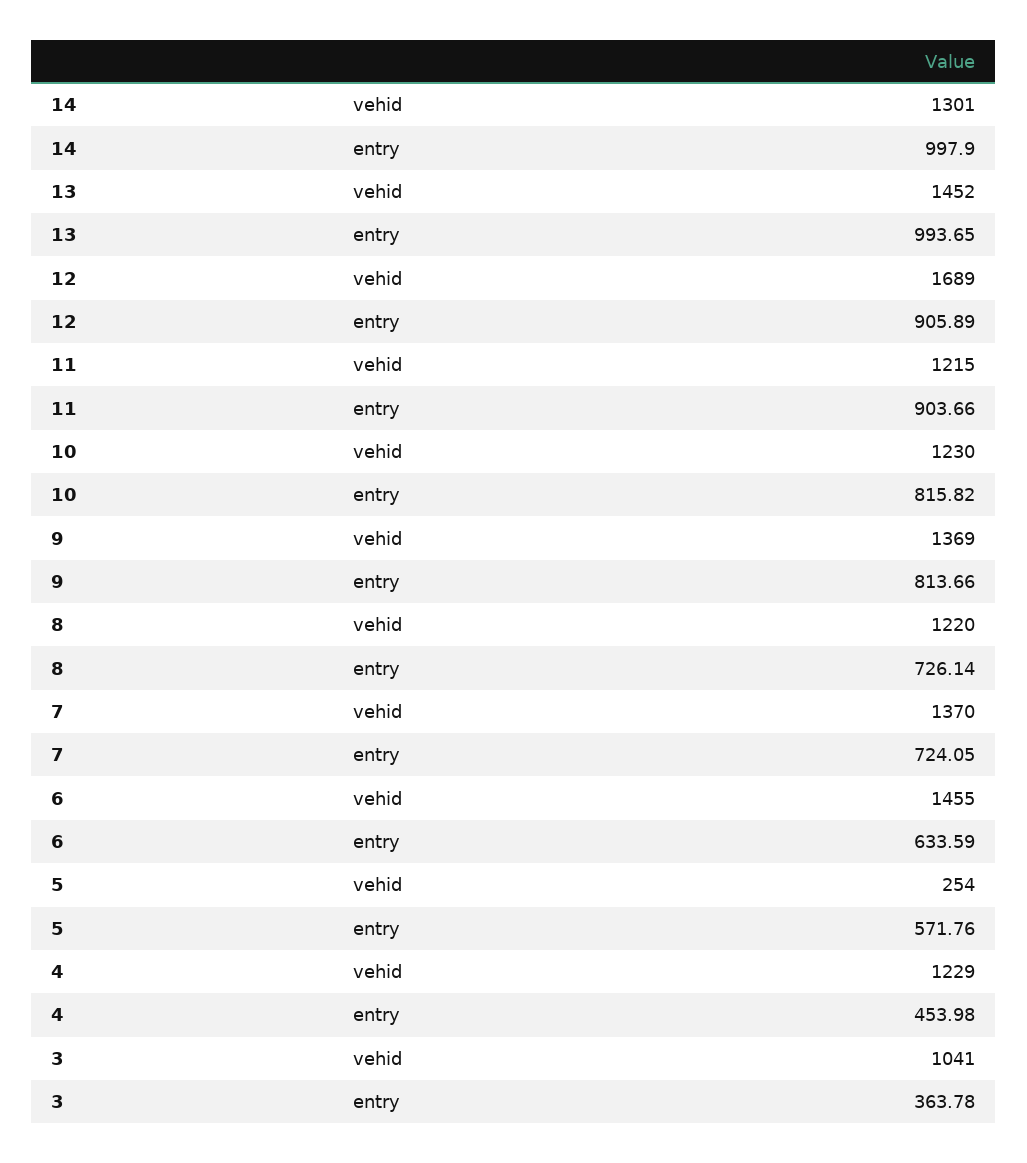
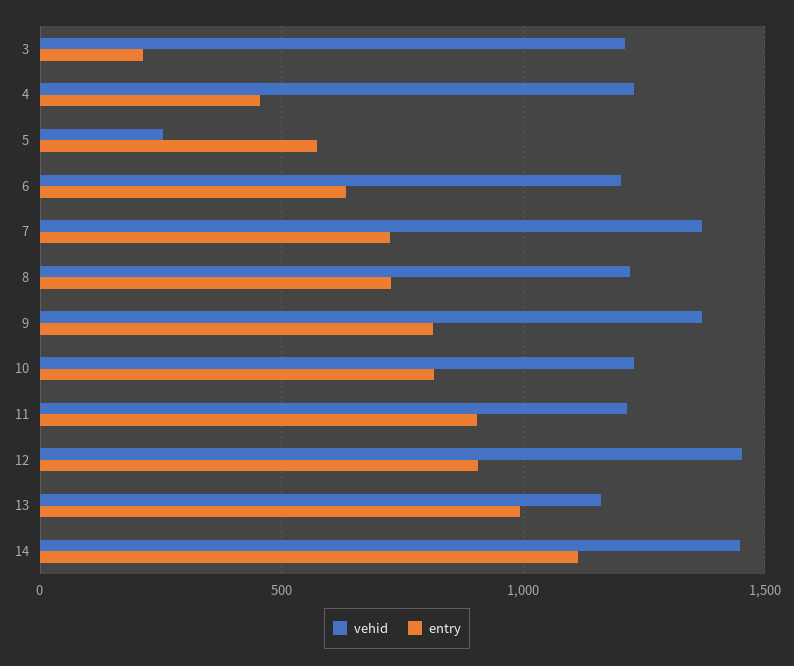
vehid, 14: 1301 -> 1450
entry, 14: 997.9 -> 1100
vehid, 13: 1452 -> 1150
vehid, 12: 1689 -> 1450
vehid, 6: 1455 -> 1200
vehid, 3: 1041 -> 1200
entry, 3: 363.78 -> 200

